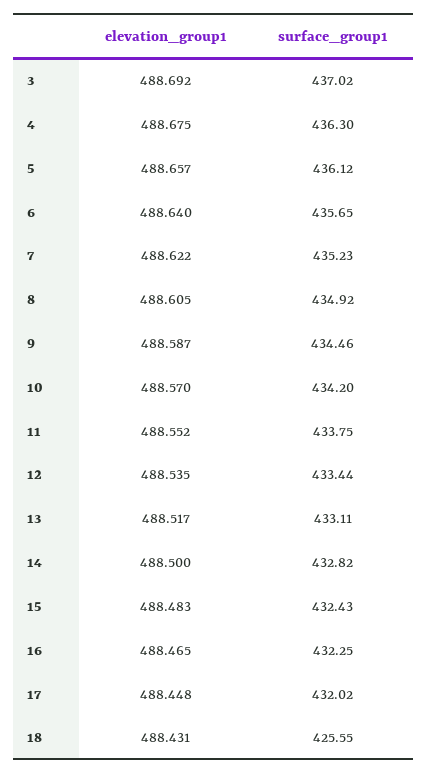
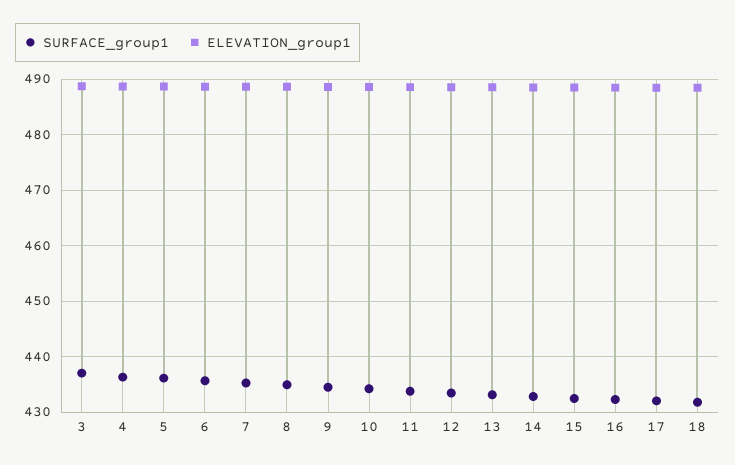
surface_group1, 18: 425.55 -> 432

